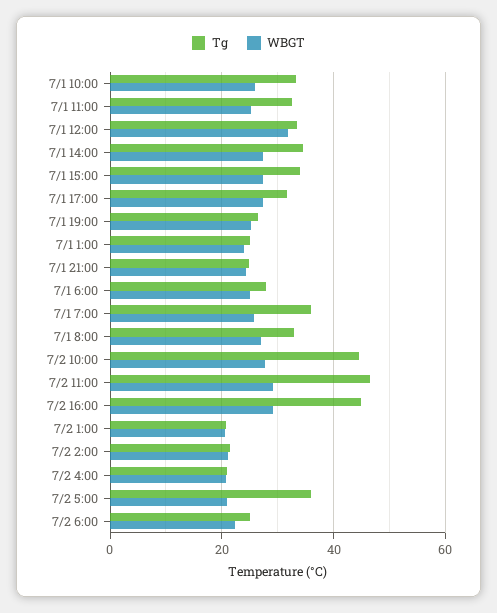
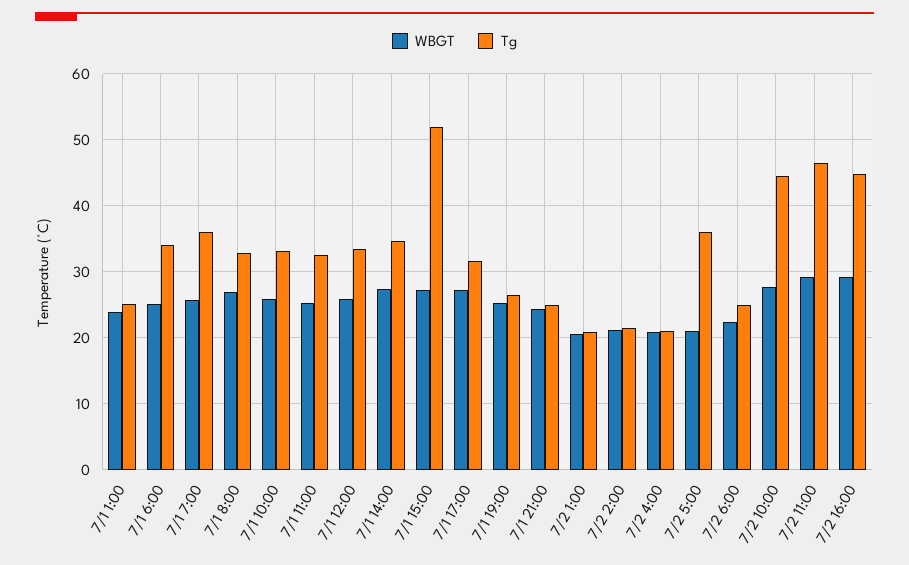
WBGT, 7/1 12:00: 32 -> 26
Tg, 7/1 15:00: 34 -> 52
Tg, 7/1 6:00: 28 -> 34

